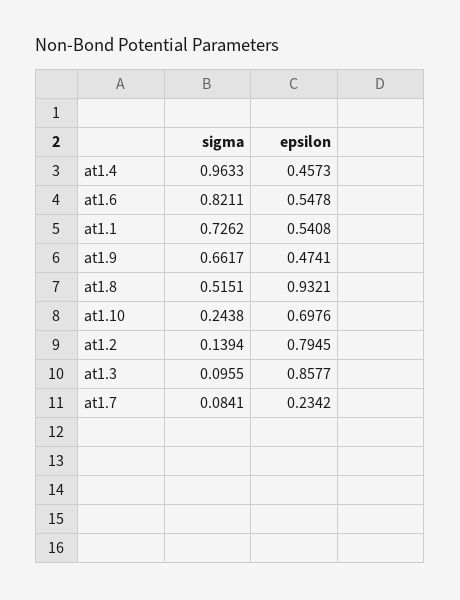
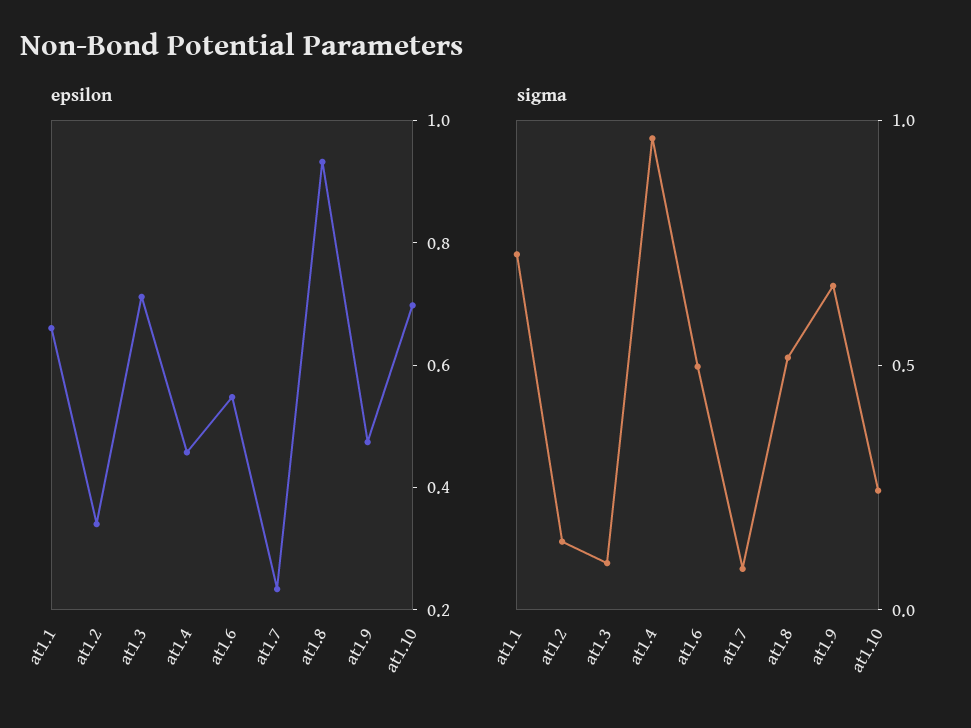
sigma, at1.6: 0.8211 -> 0.5
epsilon, at1.1: 0.5408 -> 0.65
epsilon, at1.2: 0.7945 -> 0.35
epsilon, at1.3: 0.8577 -> 0.7

